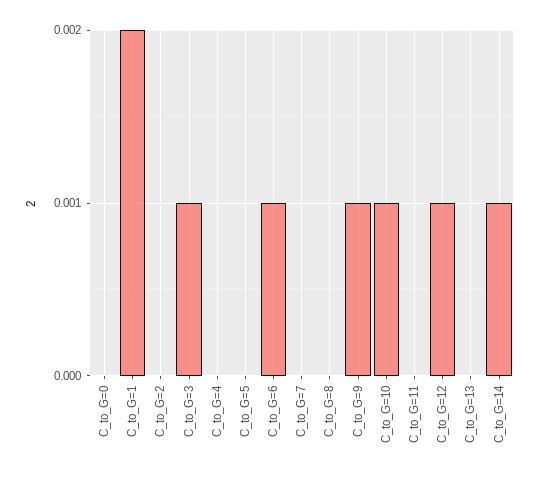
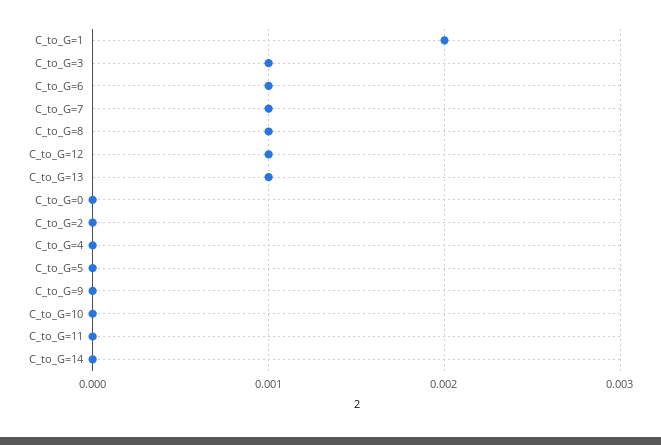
C_to_G=7: 0 -> 0.001
C_to_G=8: 0 -> 0.001
C_to_G=9: 0.001 -> 0
C_to_G=10: 0.001 -> 0
C_to_G=13: 0 -> 0.001
C_to_G=14: 0.001 -> 0

